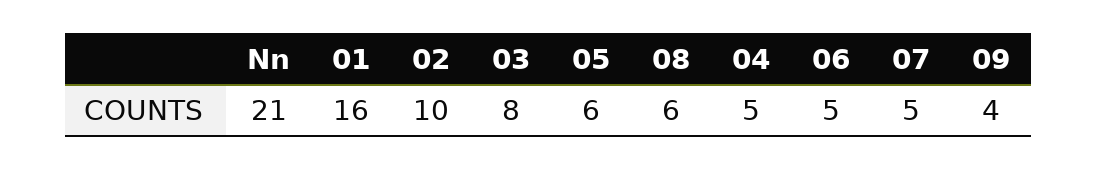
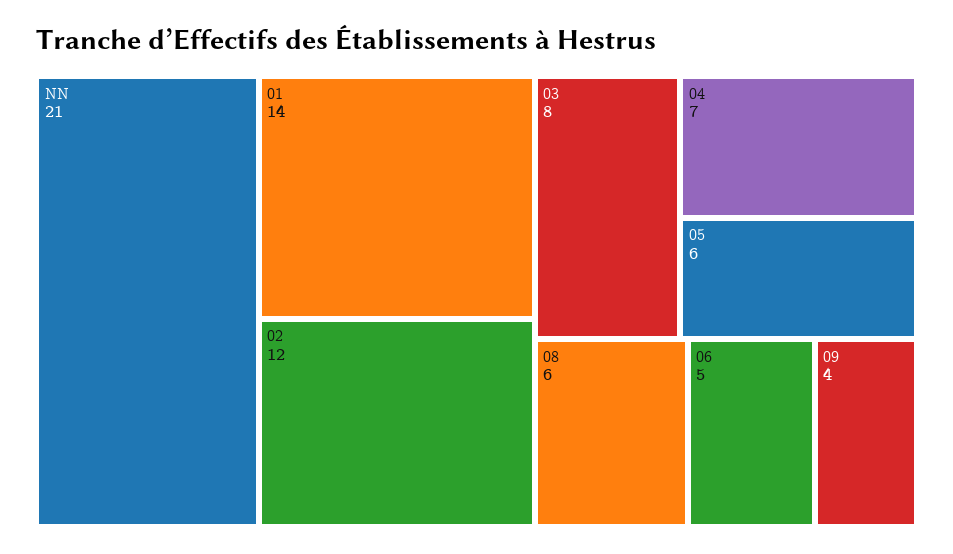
01: 16 -> 14
02: 10 -> 12
04: 5 -> 7
07: 5 -> none

